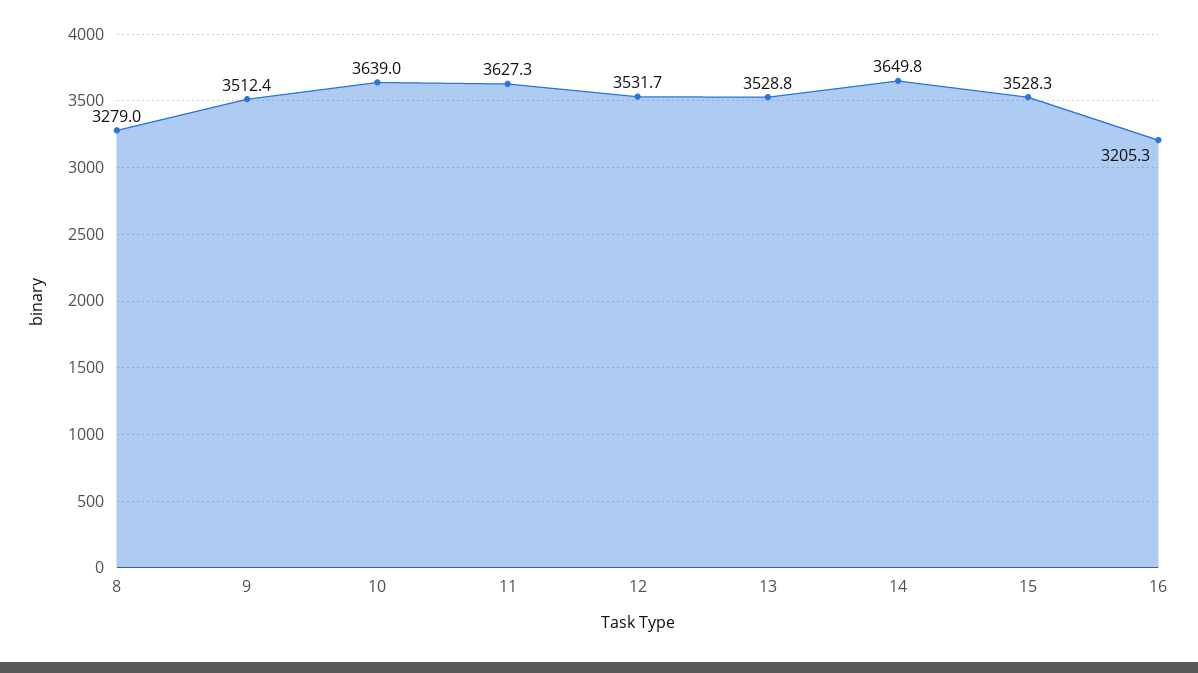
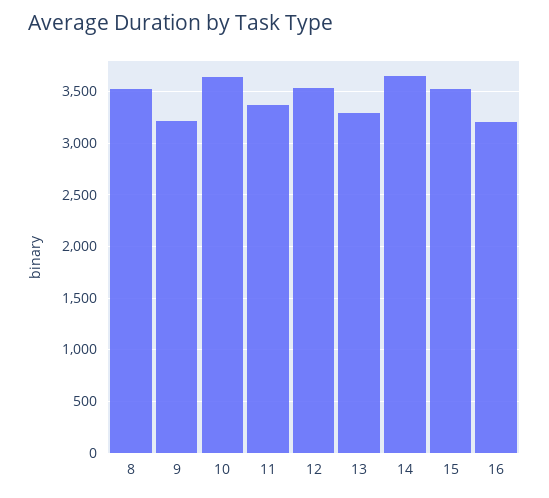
8: 3279 -> 3500
9: 3512.4 -> 3200
11: 3627.3 -> 3400
13: 3528.8 -> 3300

